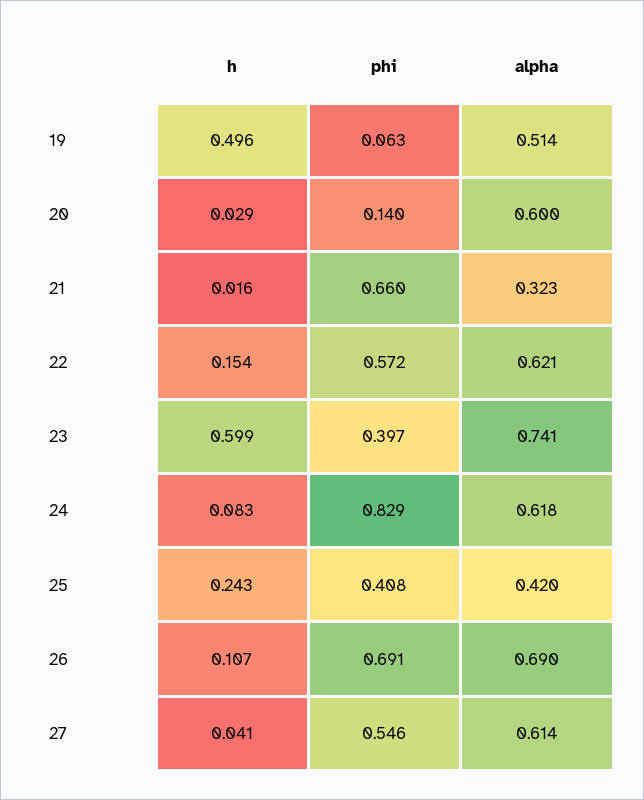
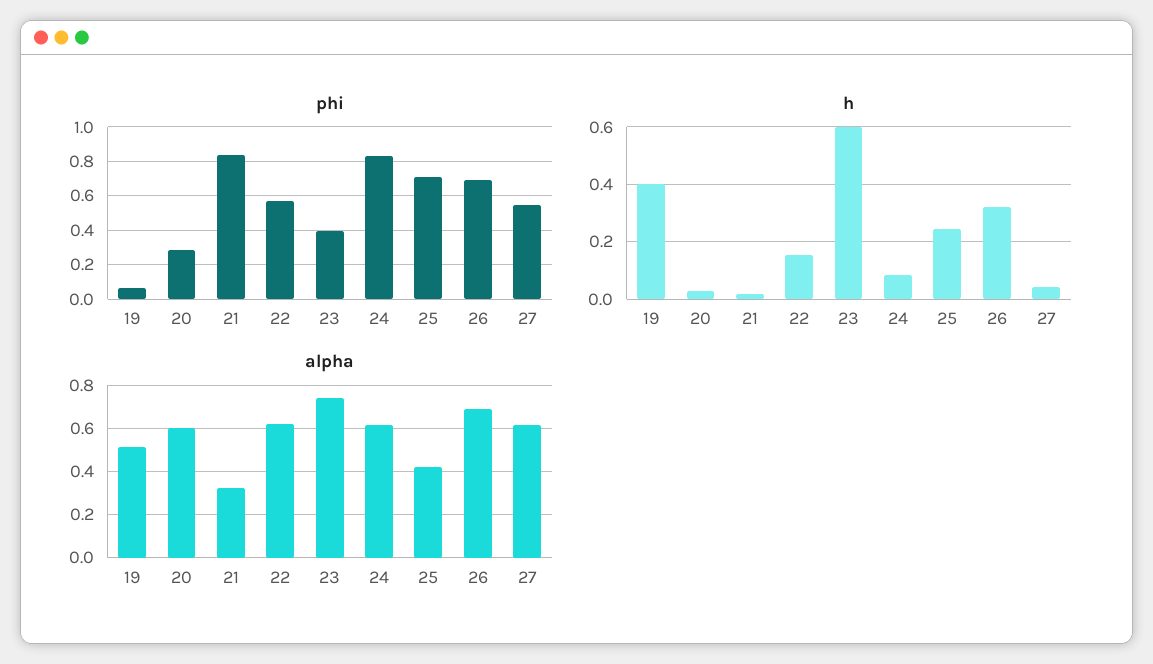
h, 19: 0.496 -> 0.4
phi, 20: 0.14 -> 0.3
phi, 21: 0.66 -> 0.85
phi, 25: 0.408 -> 0.7
h, 26: 0.107 -> 0.325

